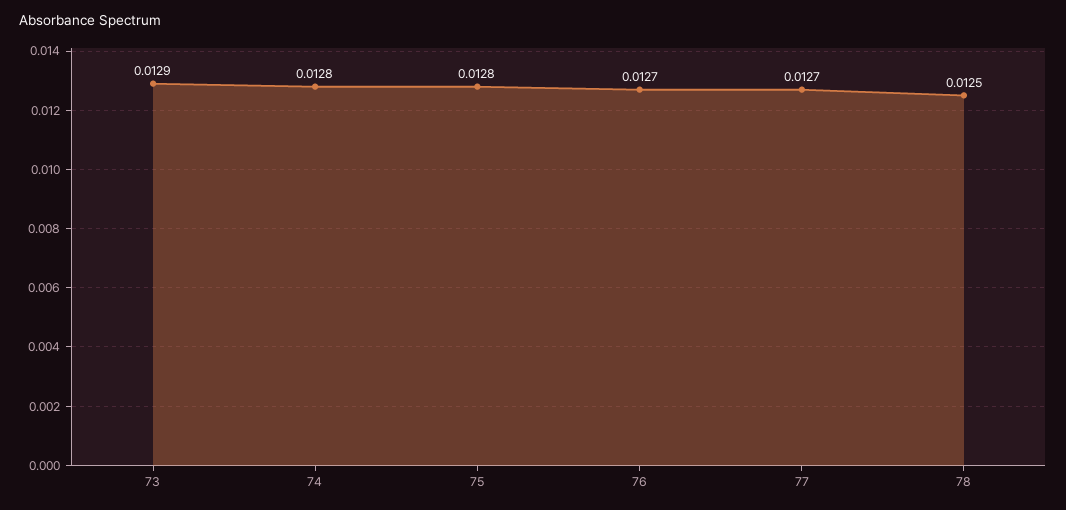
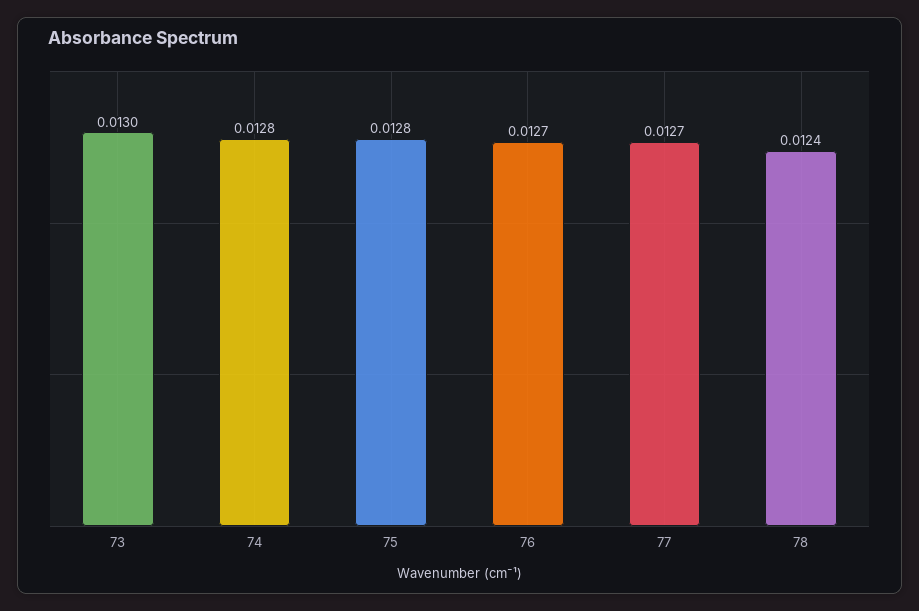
73: 0.0129 -> 0.013
78: 0.0125 -> 0.0124

